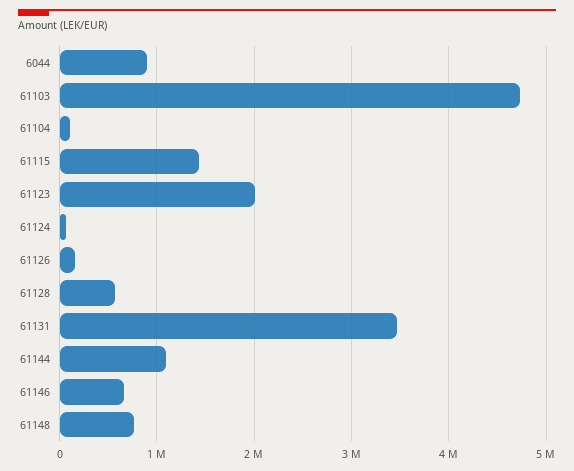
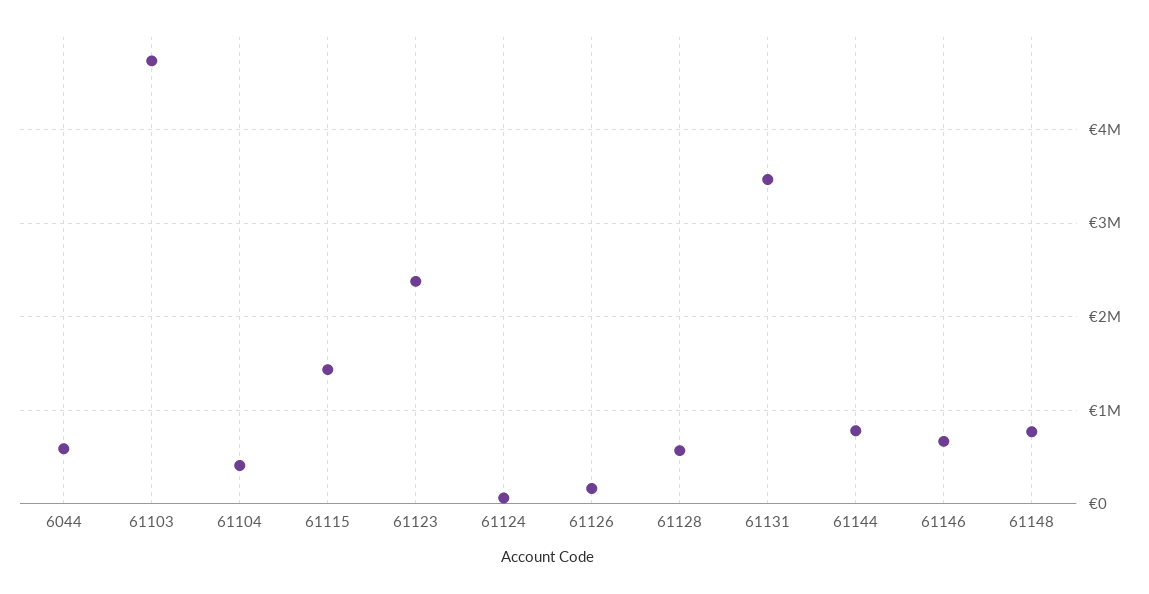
6044: 900000 -> 600000
61104: 100000 -> 400000
61123: 2000000 -> 2400000
61144: 1100000 -> 800000

